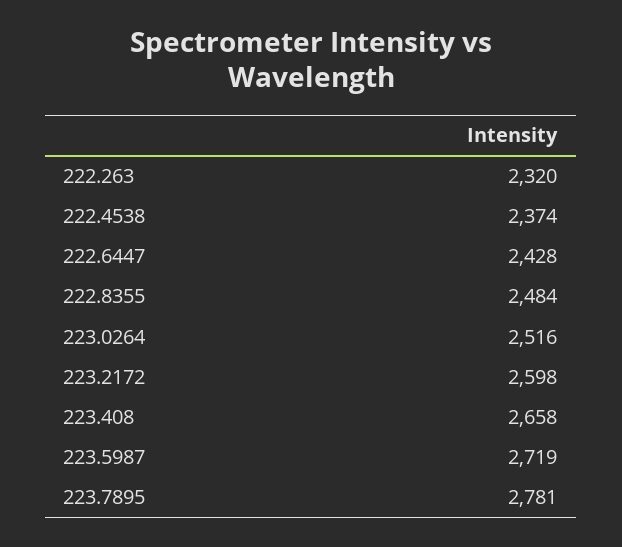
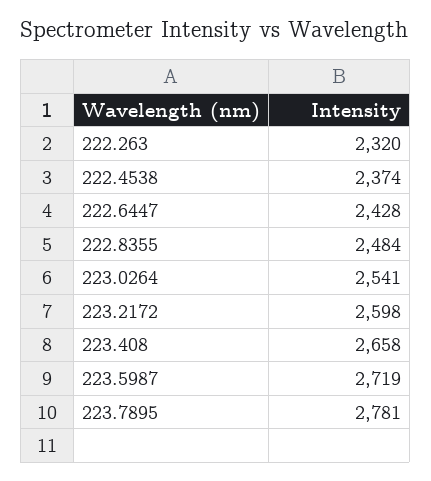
223.0264: 2516 -> 2541

